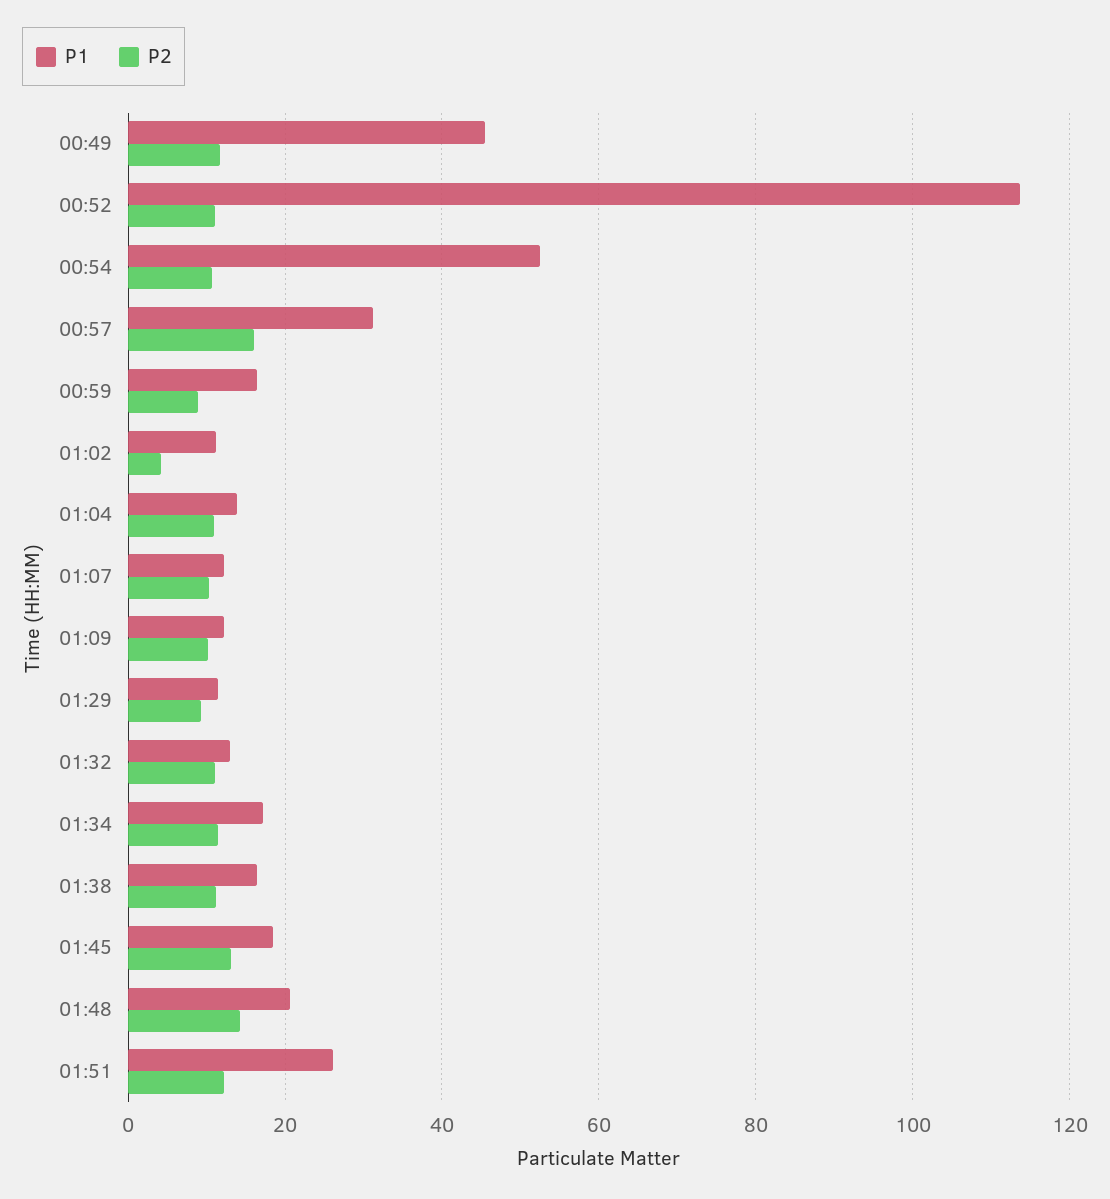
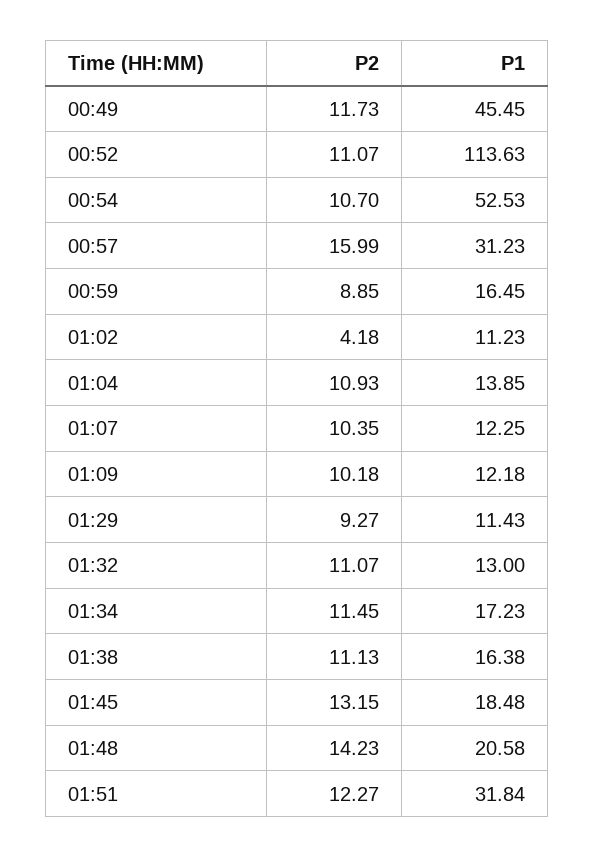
P1, 01:51: 26 -> 31.84

